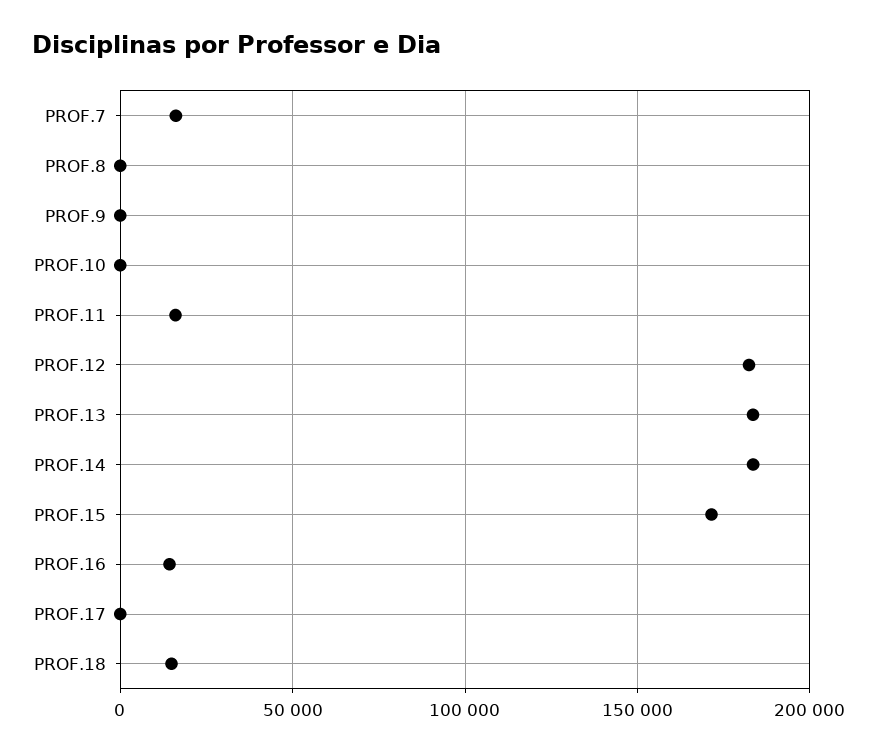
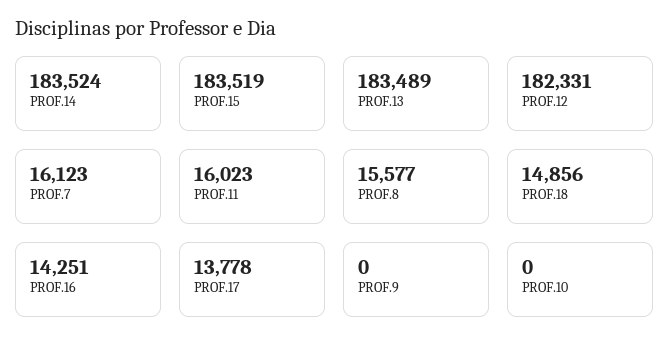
PROF.8: 0 -> 15577
PROF.15: 170000 -> 183519
PROF.17: 0 -> 13778

